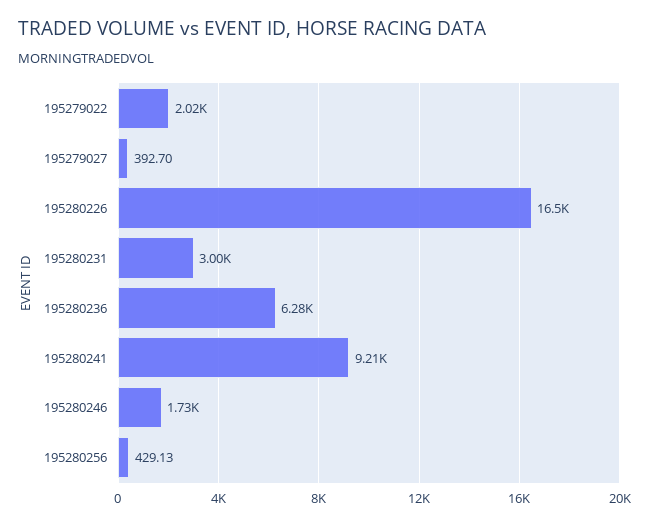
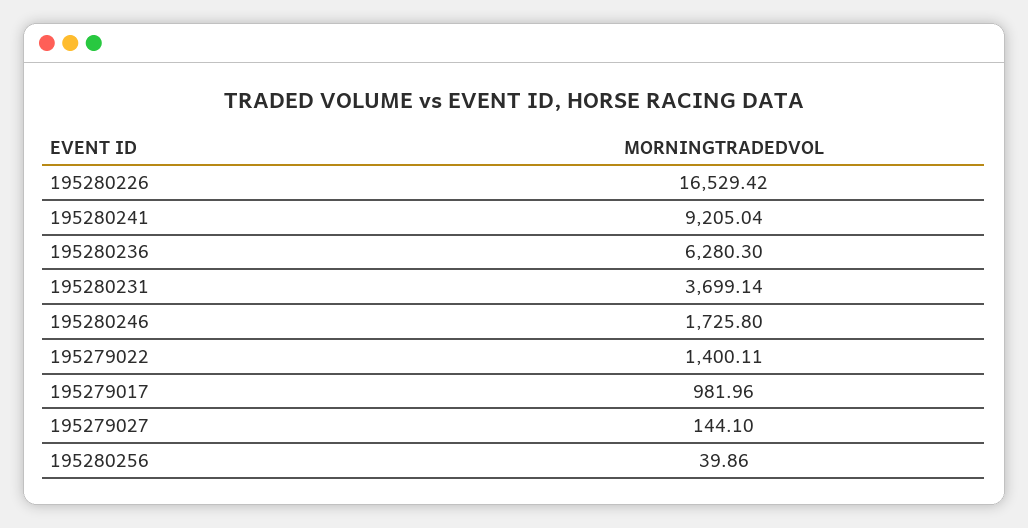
195279022: 2020 -> 1400.11
195279027: 392.7 -> 144.1
195280231: 3000 -> 3699.14
195280256: 429.13 -> 39.86
195279017: none -> 981.96

